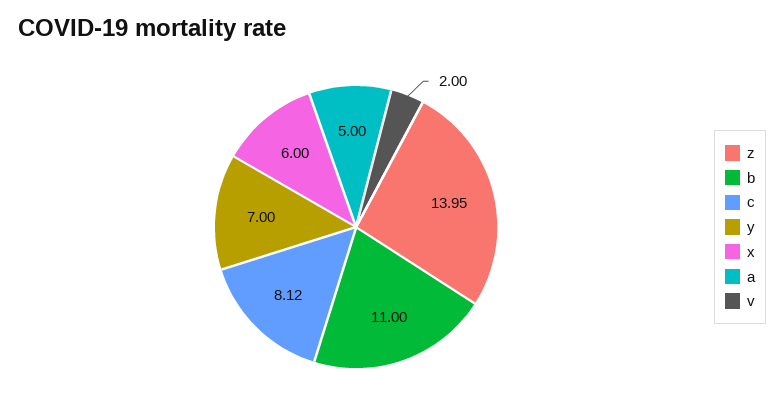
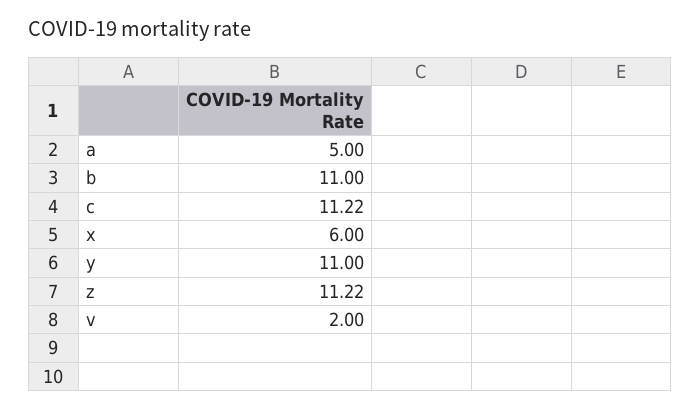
z: 13.95 -> 11.22
c: 8.12 -> 11.22
y: 7 -> 11

